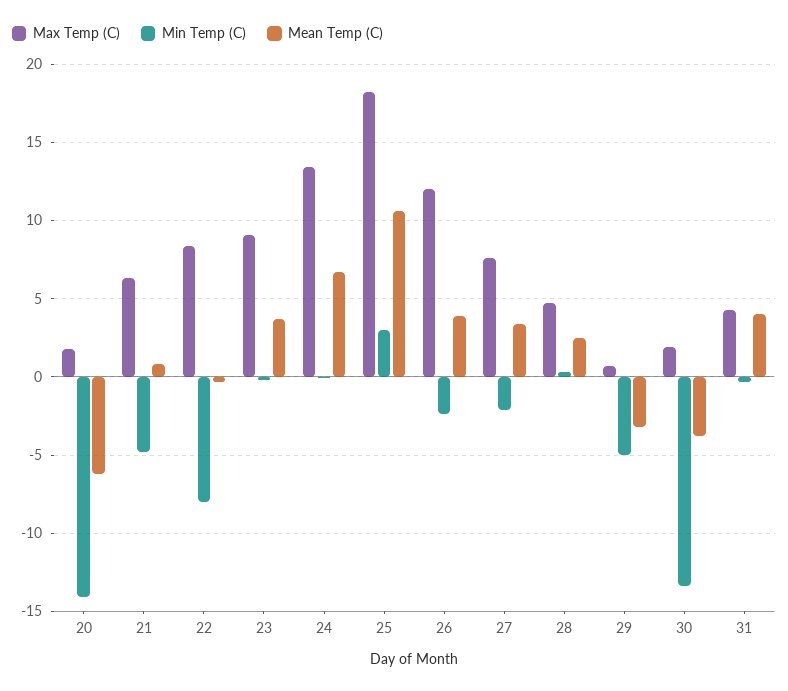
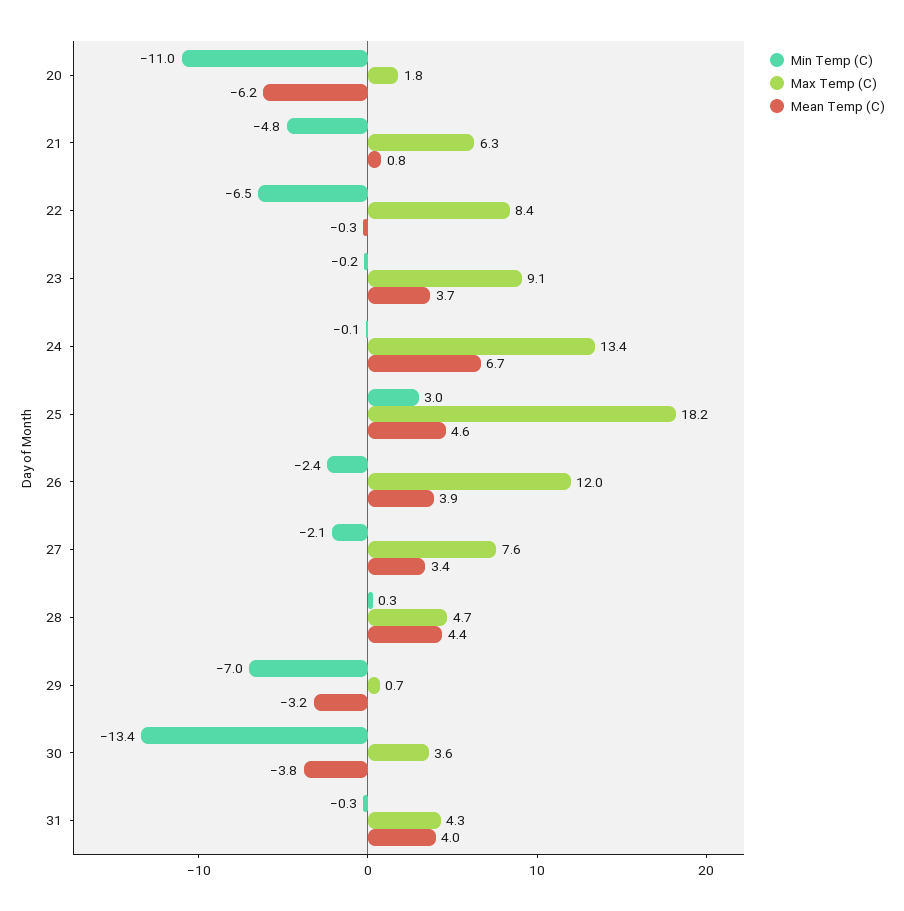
Min Temp (C), 20: -14 -> -11
Min Temp (C), 22: -8 -> -6.5
Mean Temp (C), 25: 10.5 -> 4.6
Mean Temp (C), 28: 2.5 -> 4.4
Min Temp (C), 29: -5 -> -7
Max Temp (C), 30: 2 -> 3.6

